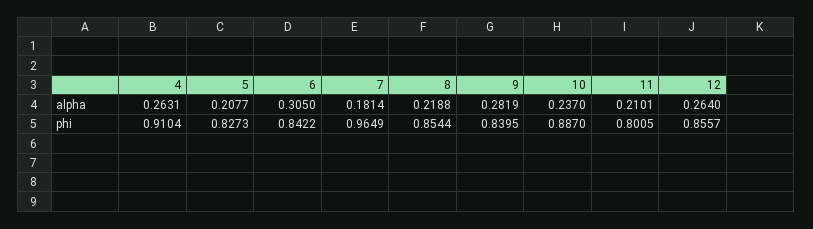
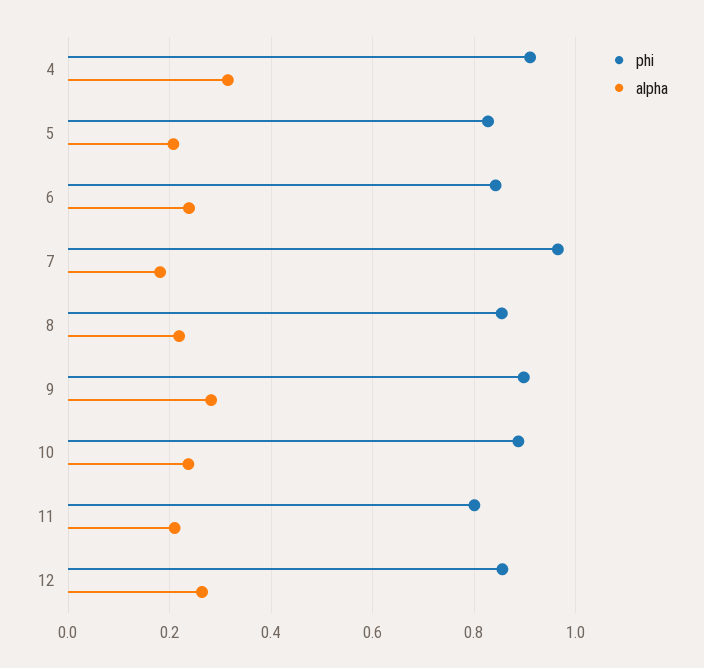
alpha, 4: 0.2631 -> 0.32
alpha, 6: 0.305 -> 0.24
phi, 9: 0.8395 -> 0.9

